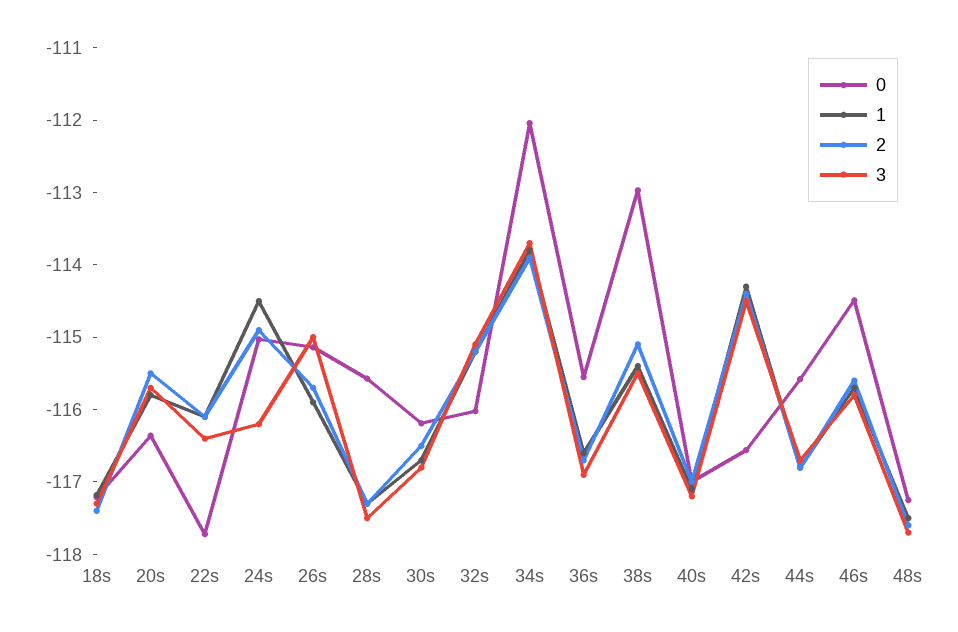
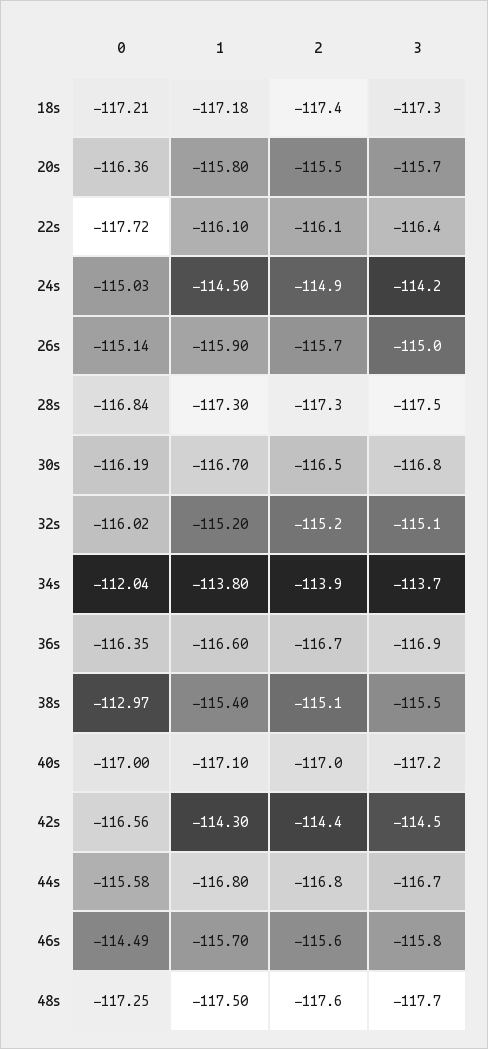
3, 24s: -116.2 -> -114.2
0, 28s: -115.6 -> -116.84
0, 36s: -115.6 -> -116.35

